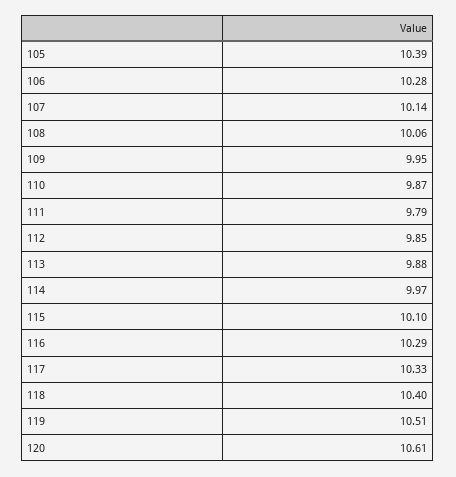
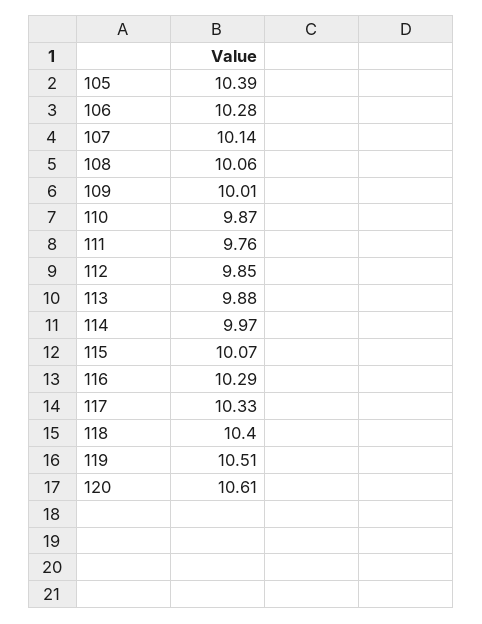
109: 9.95 -> 10.01
111: 9.79 -> 9.76
115: 10.1 -> 10.07

